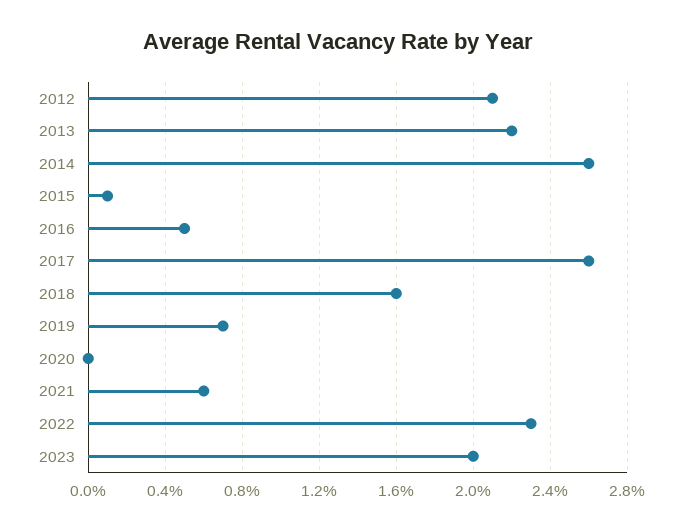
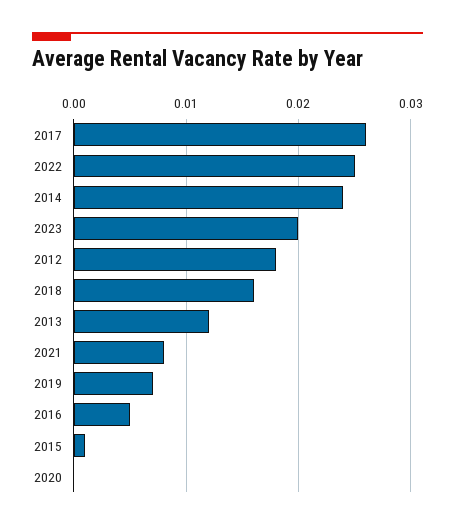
2012: 0.021 -> 0.018
2013: 0.022 -> 0.012
2014: 0.026 -> 0.024
2021: 0.006 -> 0.008
2022: 0.023 -> 0.025

